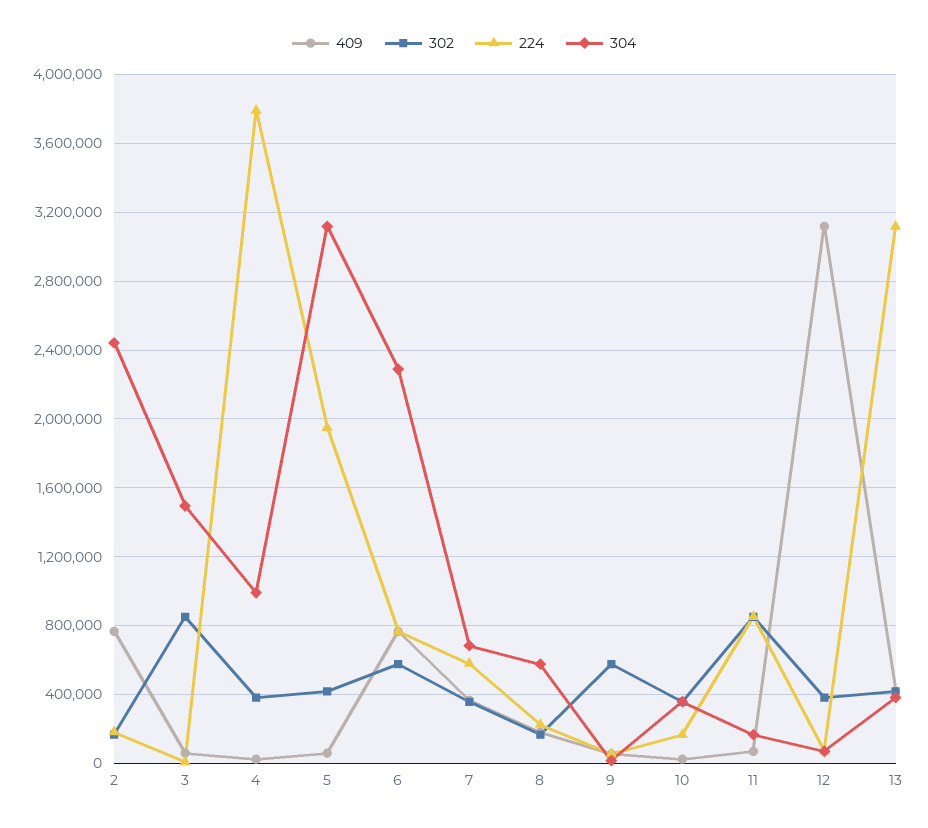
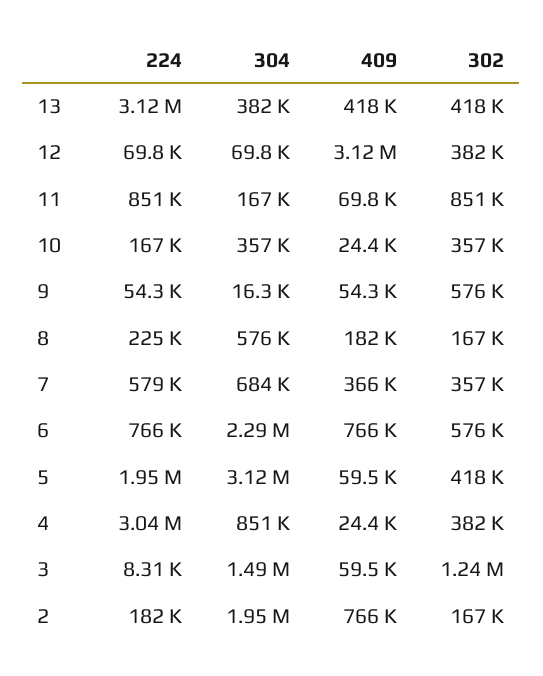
304, 2: 2450000 -> 1950000
302, 3: 850000 -> 1240000
224, 4: 3800000 -> 3040000
304, 4: 1000000 -> 851000

